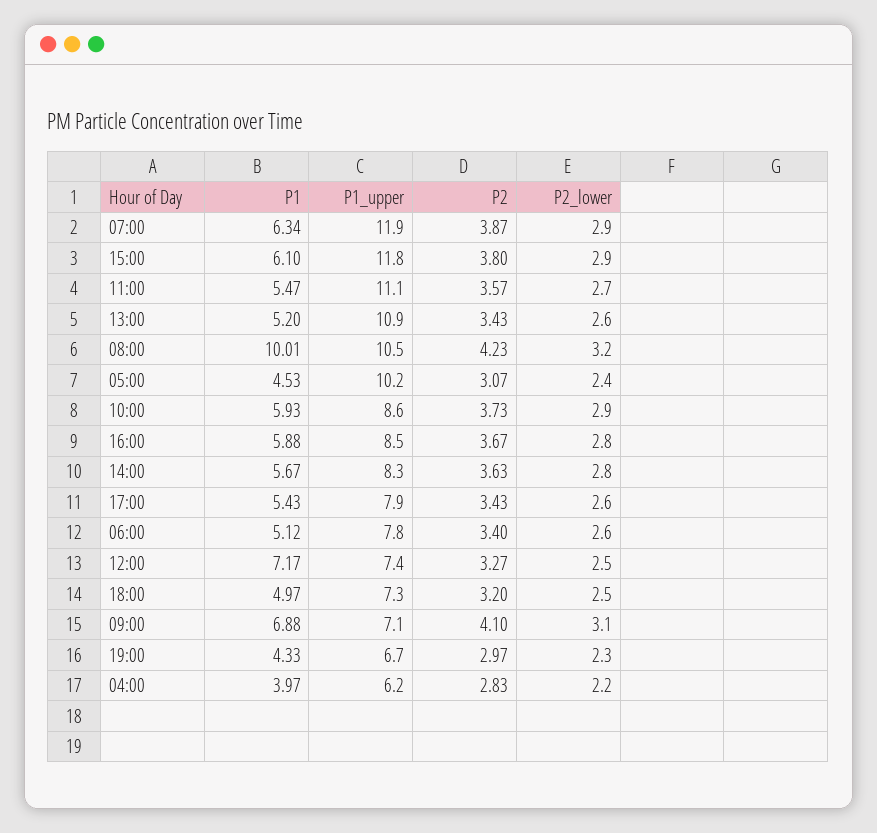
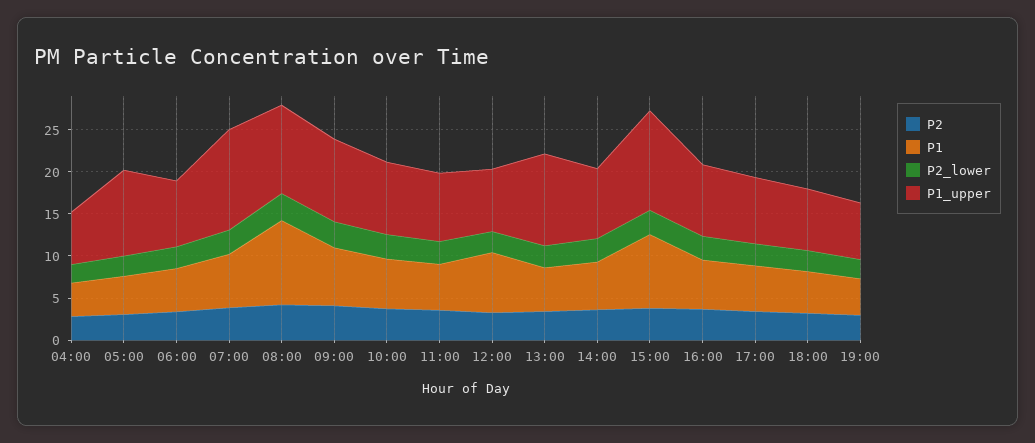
P1, 15:00: 6.1 -> 9
P1_upper, 11:00: 11.1 -> 8
P1_upper, 09:00: 7.1 -> 10

